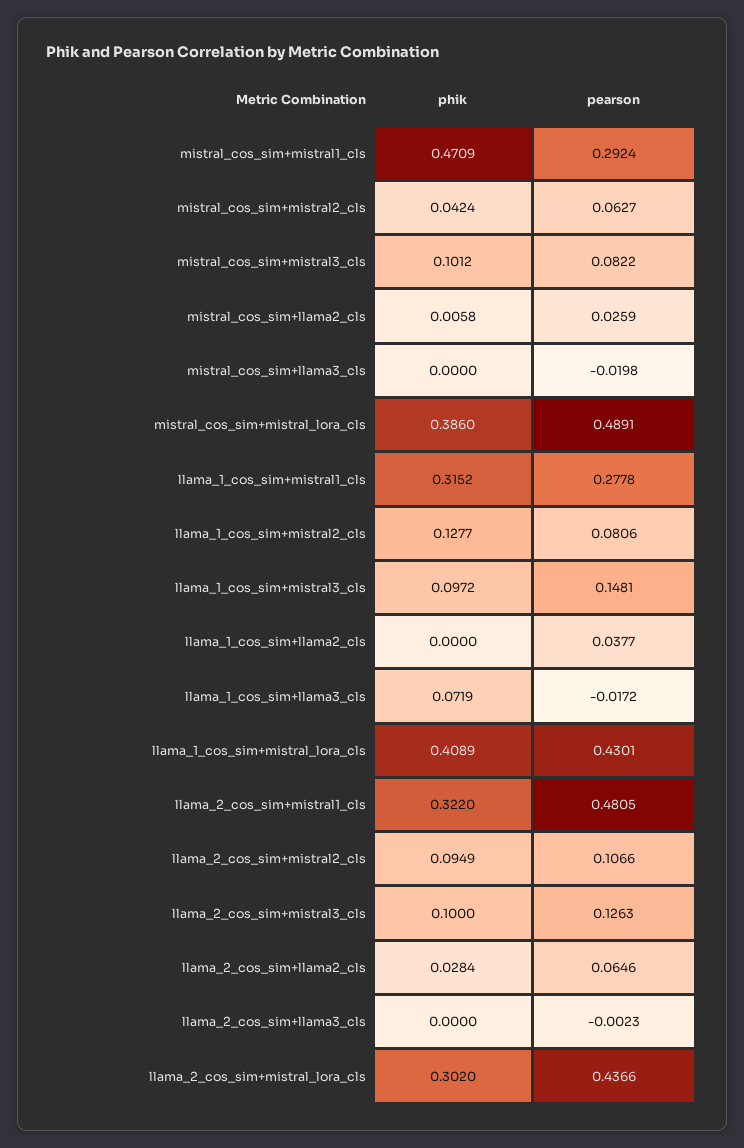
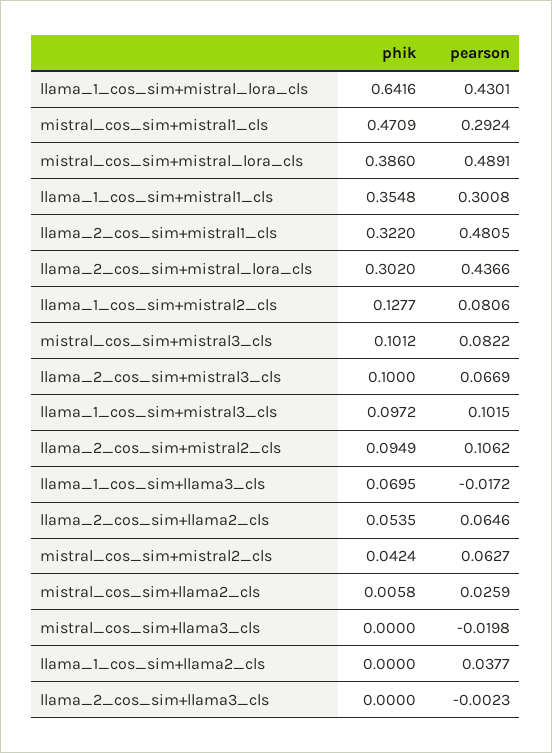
phik, llama_1_cos_sim+mistral1_cls: 0.3152 -> 0.3548
pearson, llama_1_cos_sim+mistral1_cls: 0.2778 -> 0.3008
pearson, llama_1_cos_sim+mistral3_cls: 0.1481 -> 0.1015
phik, llama_1_cos_sim+llama3_cls: 0.0719 -> 0.0695
phik, llama_1_cos_sim+mistral_lora_cls: 0.4089 -> 0.6416
pearson, llama_2_cos_sim+mistral2_cls: 0.1066 -> 0.1062
pearson, llama_2_cos_sim+mistral3_cls: 0.1263 -> 0.0669
phik, llama_2_cos_sim+llama2_cls: 0.0284 -> 0.0535

